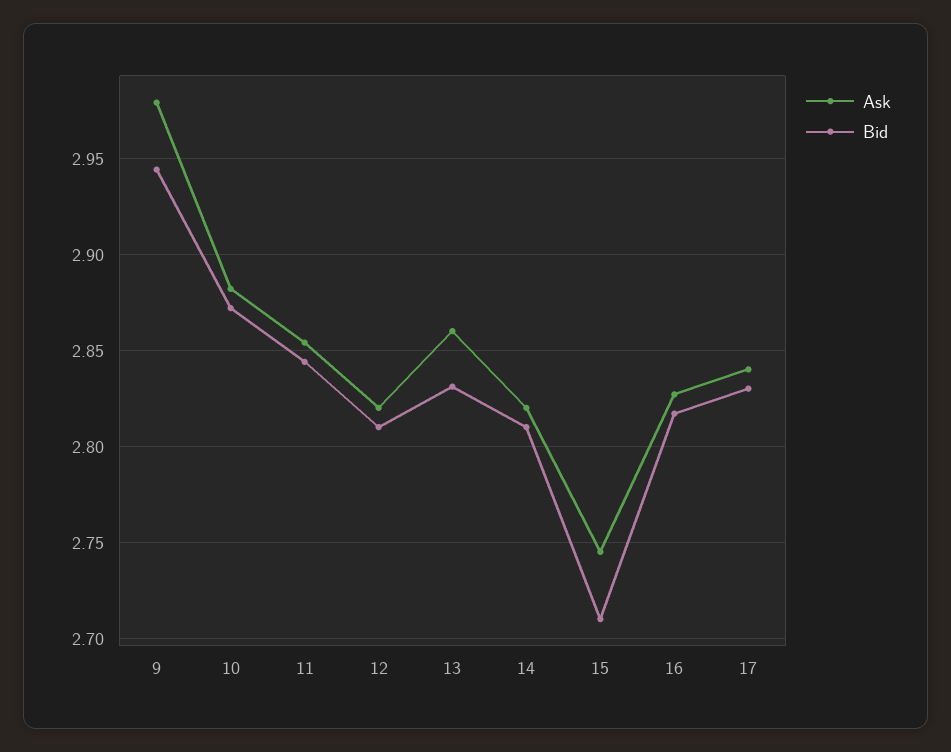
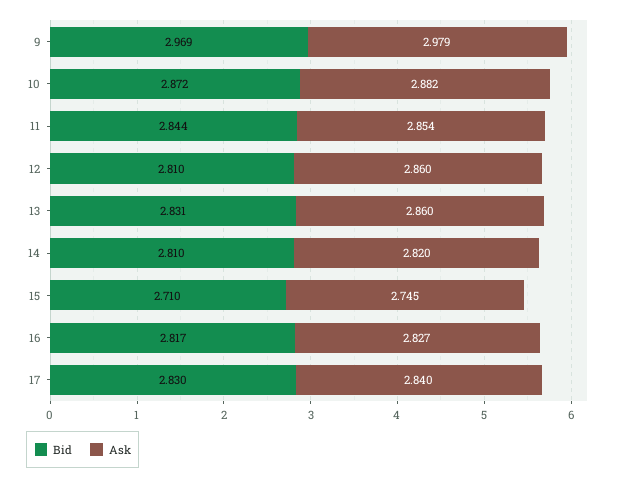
Bid, 9: 2.945 -> 2.969
Ask, 12: 2.82 -> 2.86

